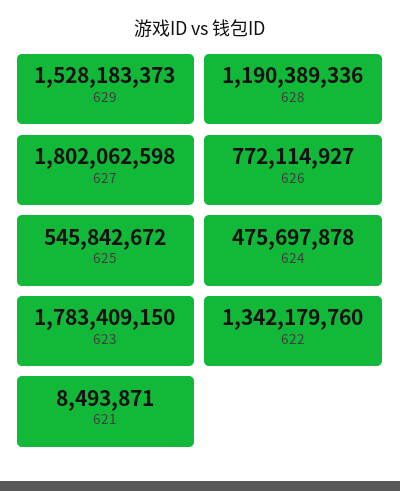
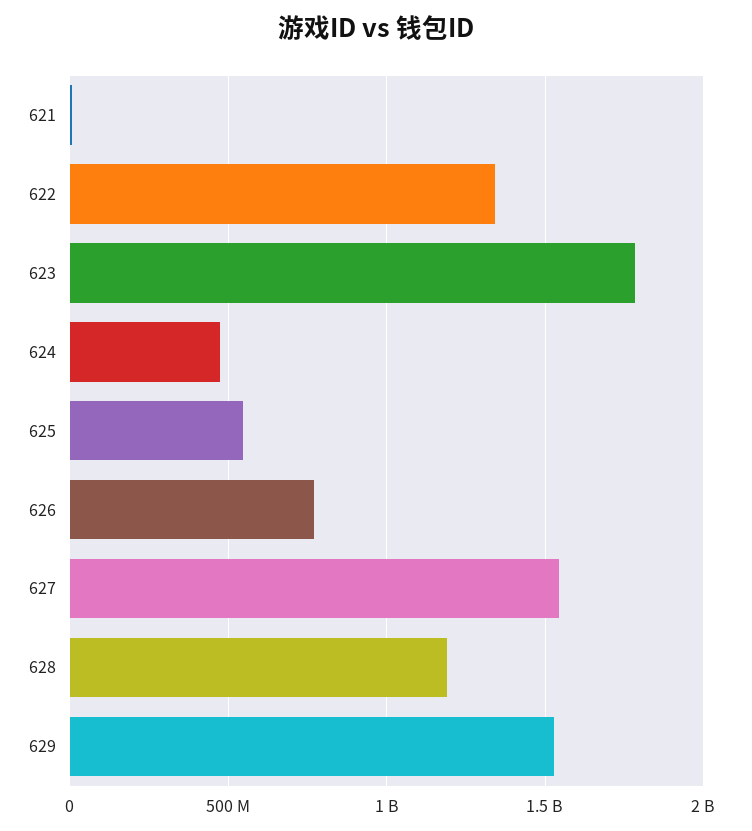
627: 1802062598 -> 1550000000

